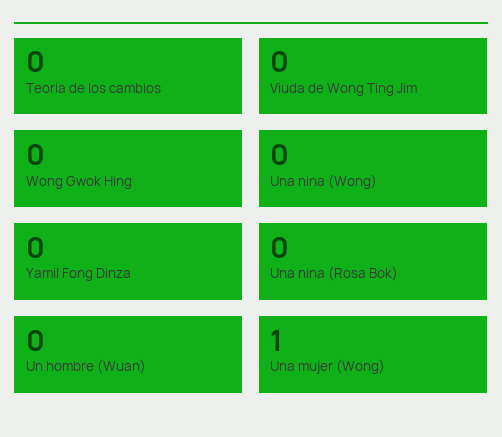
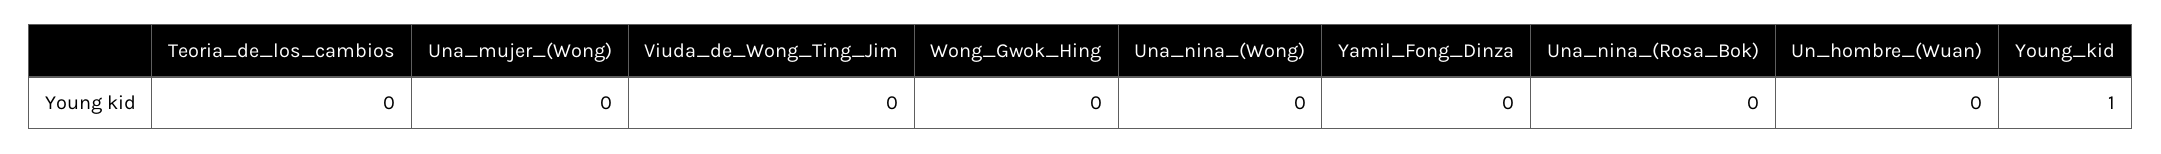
Una mujer (Wong): 1 -> 0
Young_kid: none -> 1

